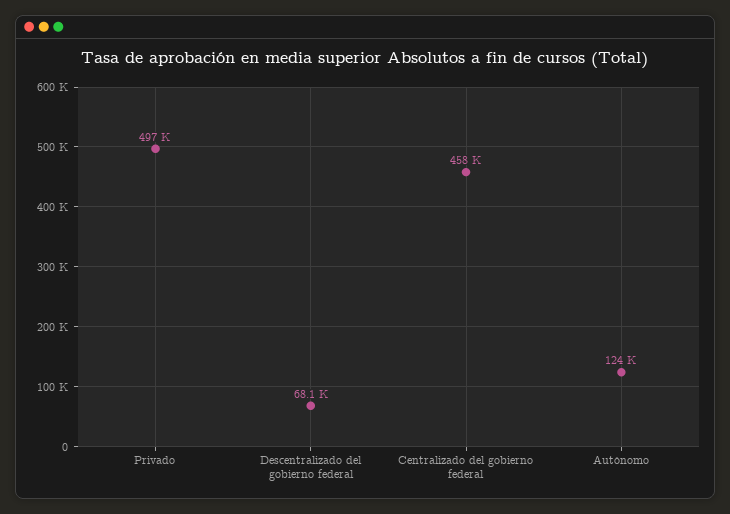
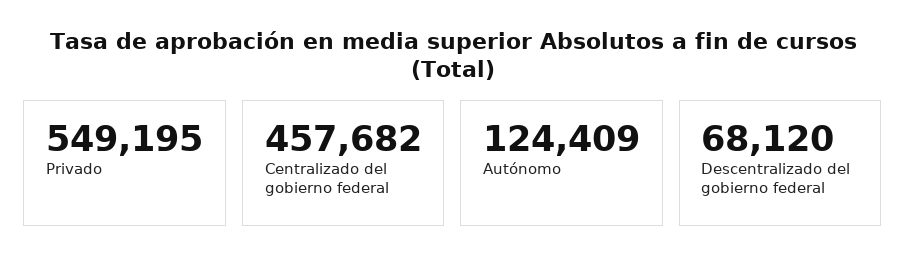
Privado: 497000 -> 549195

